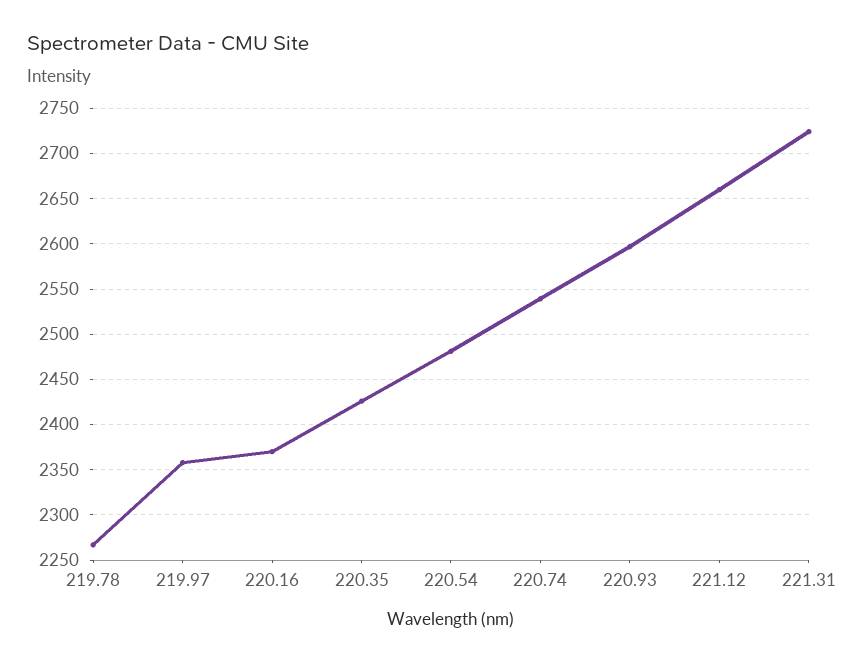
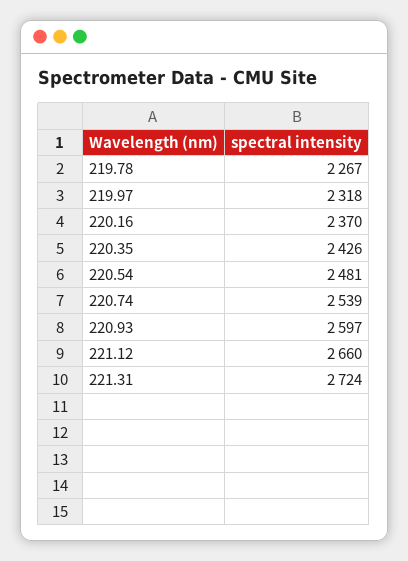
219.97: 2360 -> 2318

